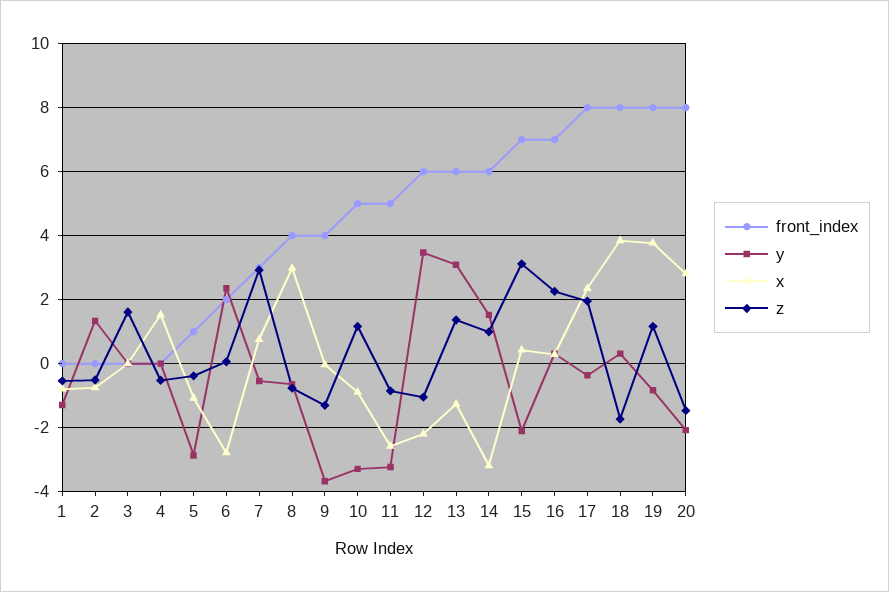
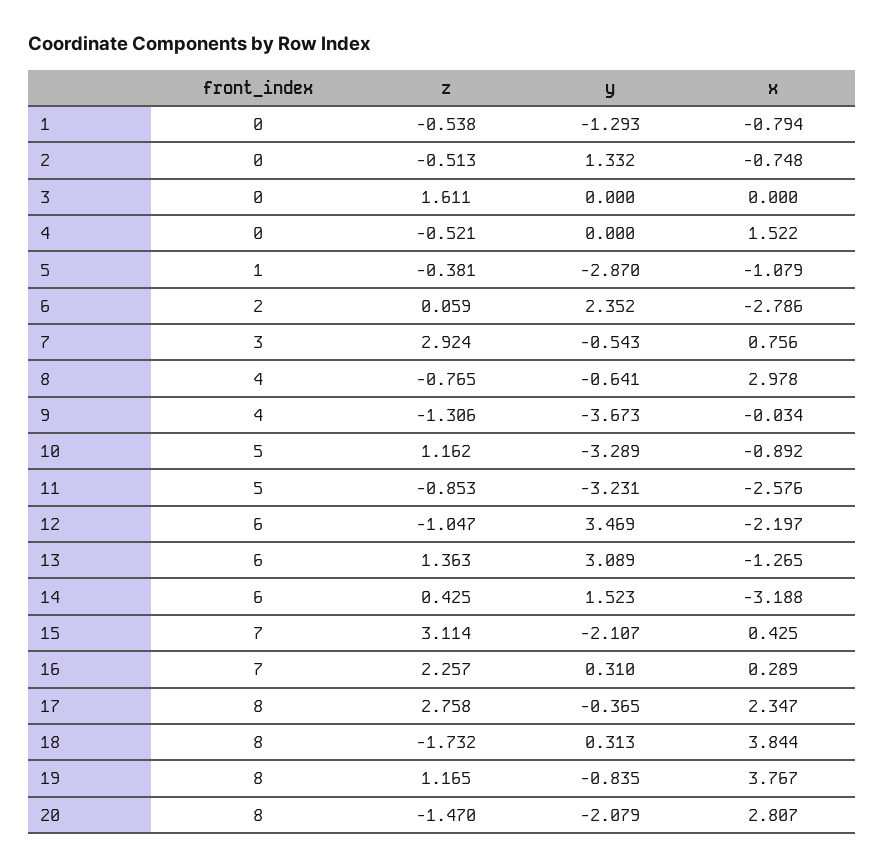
z, 14: 1 -> 0.425
z, 17: 2 -> 2.758

